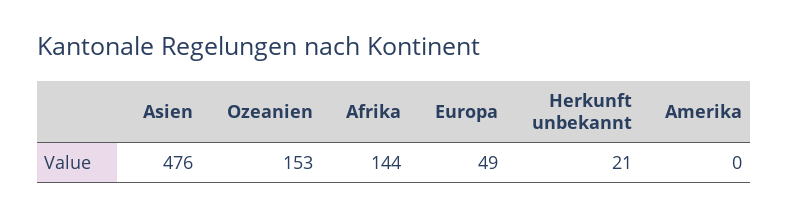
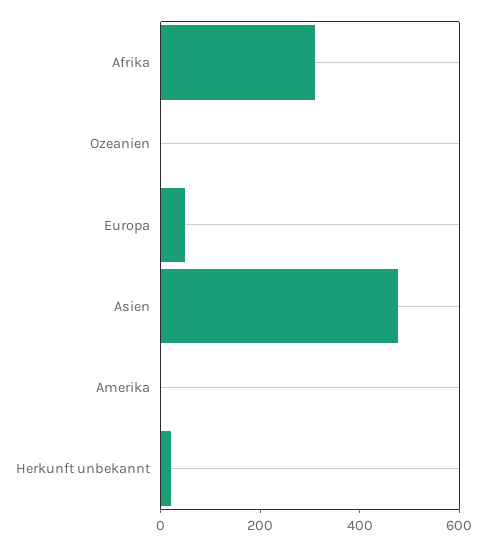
Ozeanien: 153 -> 0
Afrika: 144 -> 300

